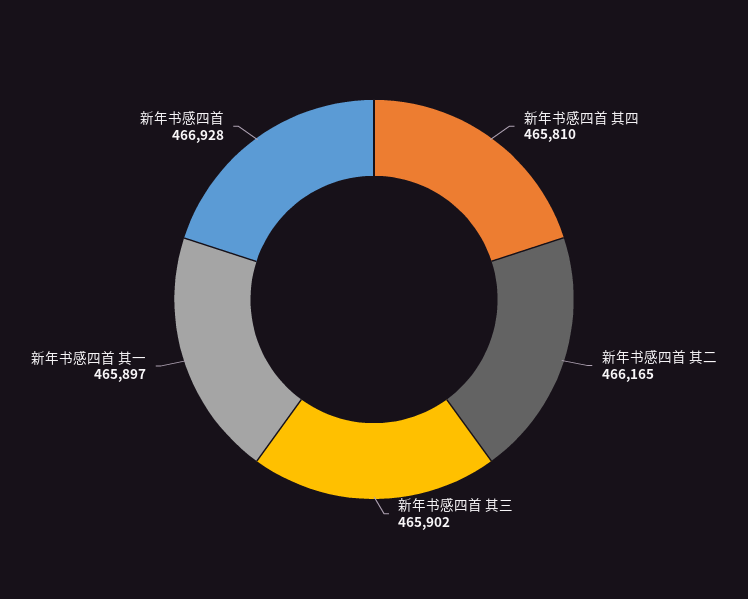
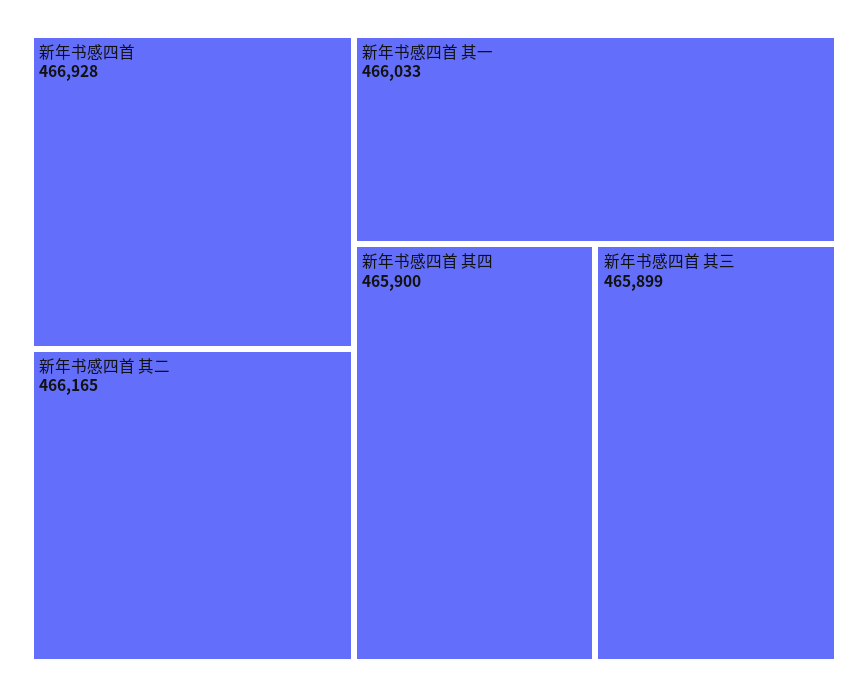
新年书感四首 其四: 465810 -> 465900
新年书感四首 其三: 465902 -> 465899
新年书感四首 其一: 465897 -> 466033

